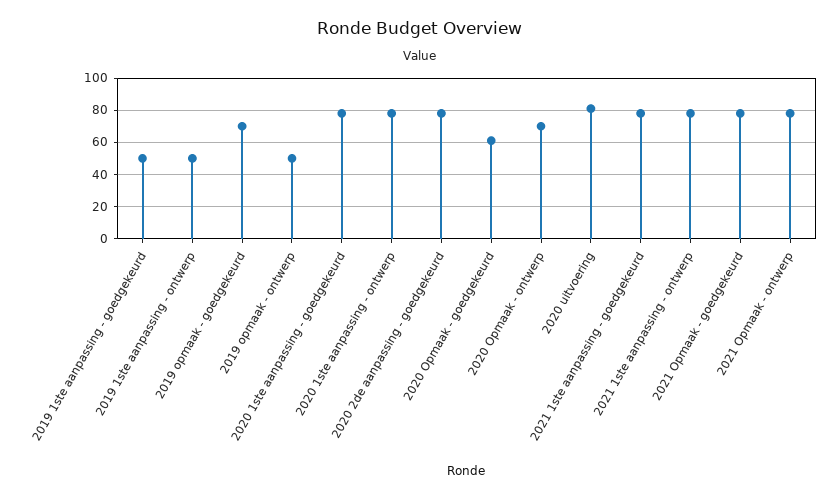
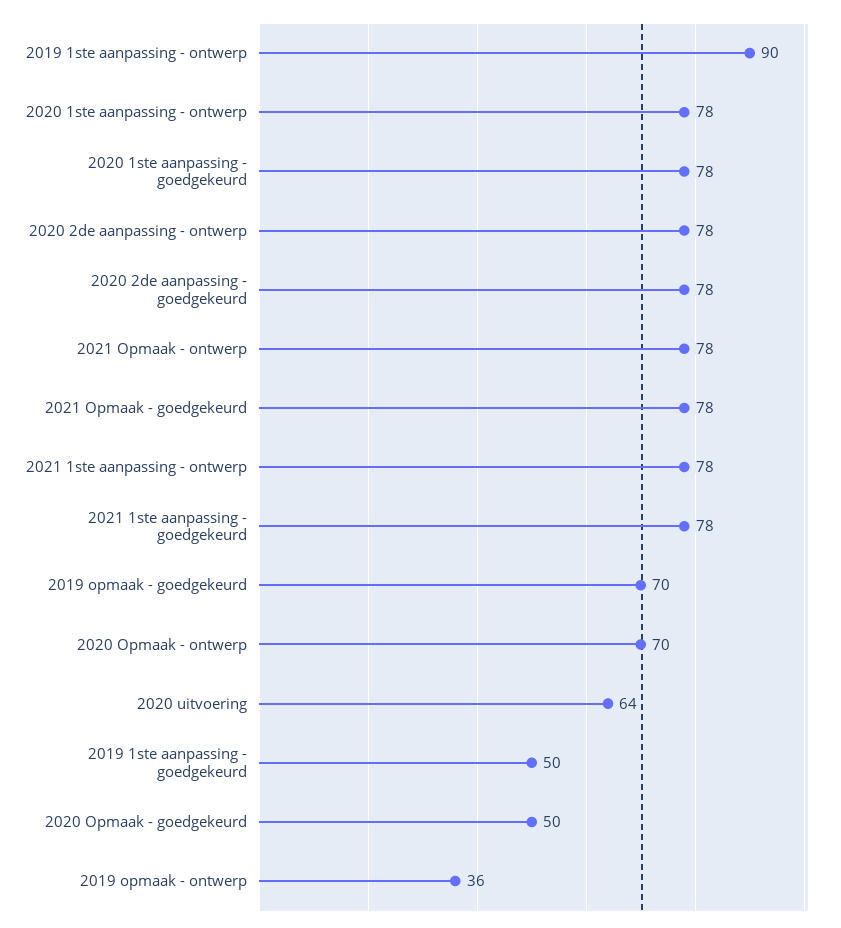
2019 1ste aanpassing - ontwerp: 50 -> 90
2019 opmaak - ontwerp: 50 -> 36
2020 Opmaak - goedgekeurd: 60 -> 50
2020 uitvoering: 80 -> 64
2020 2de aanpassing - ontwerp: none -> 78

